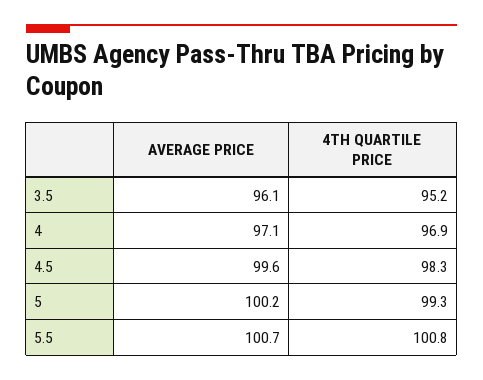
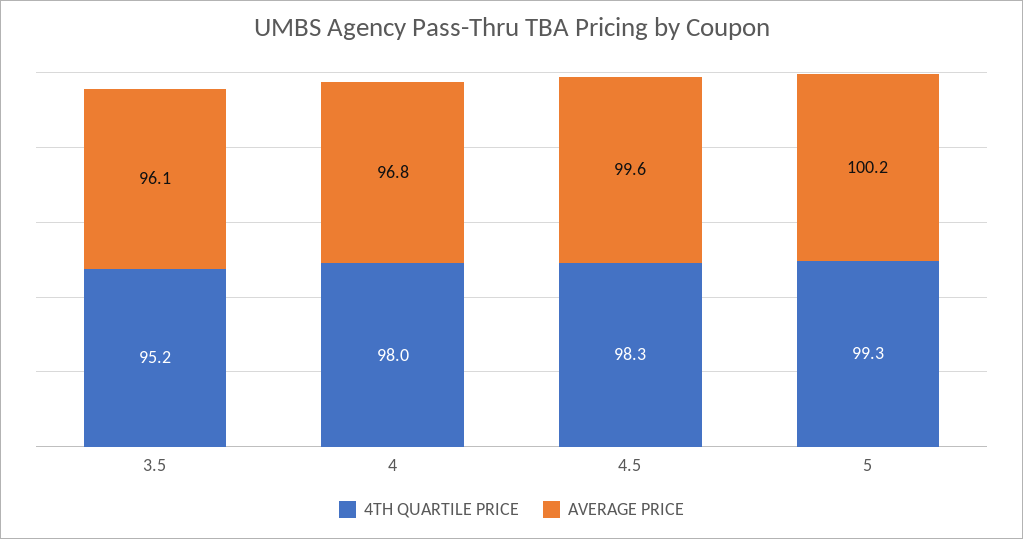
AVERAGE PRICE, 4: 97.1 -> 96.8
4TH QUARTILE PRICE, 4: 96.9 -> 98
AVERAGE PRICE, 5.5: 100.7 -> none
4TH QUARTILE PRICE, 5.5: 100.8 -> none

